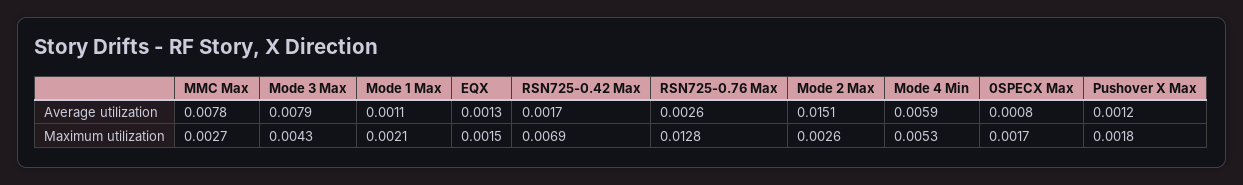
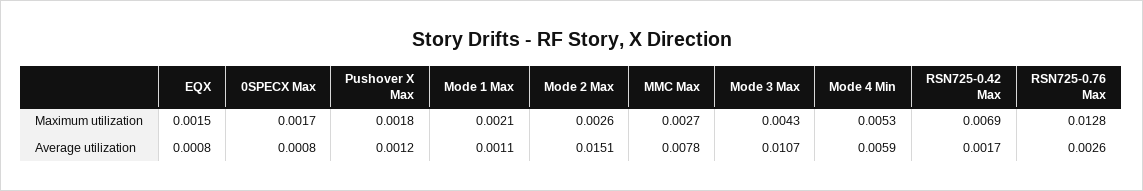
Mode 3 Max, Average utilization: 0.0079 -> 0.0107
EQX, Average utilization: 0.0013 -> 0.0008

